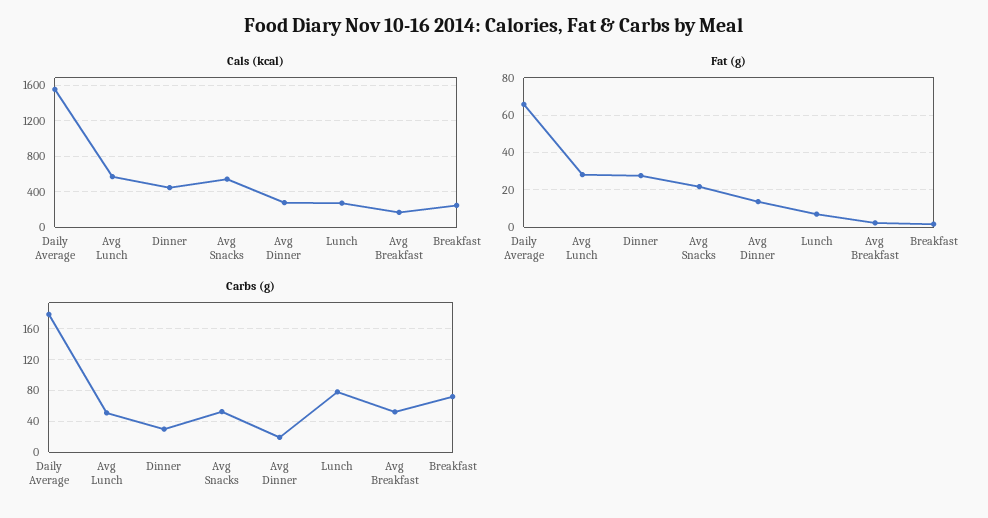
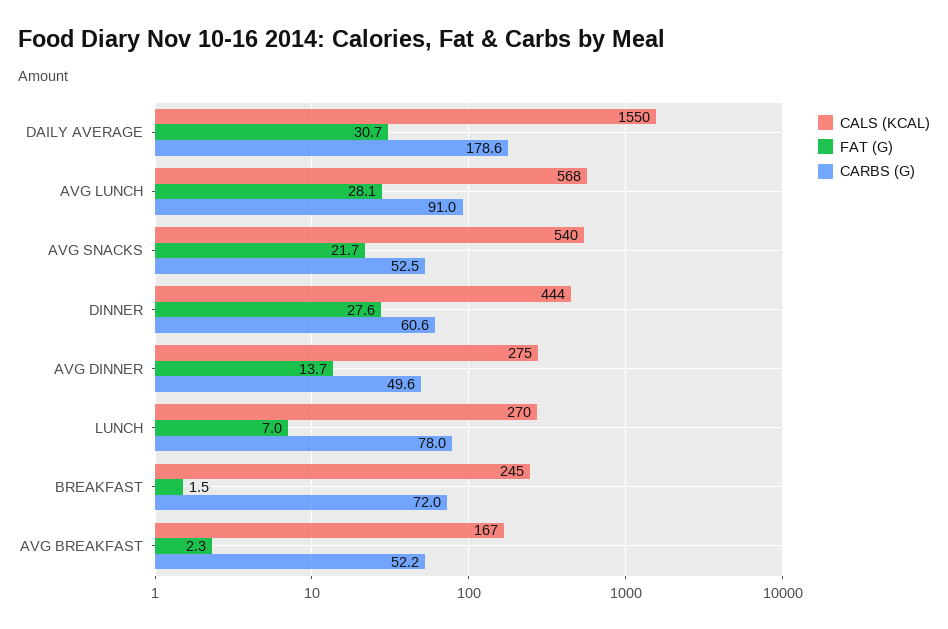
Fat (g), Daily Average: 65 -> 30.7
Carbs (g), Avg Lunch: 50 -> 91
Carbs (g), Dinner: 30 -> 60.6
Carbs (g), Avg Dinner: 20 -> 49.6

